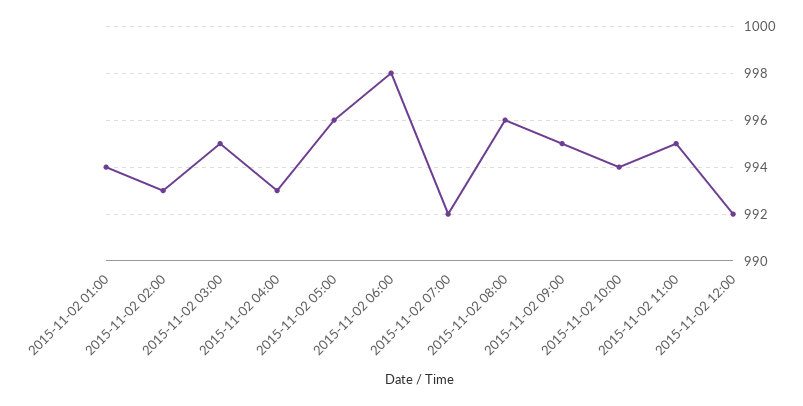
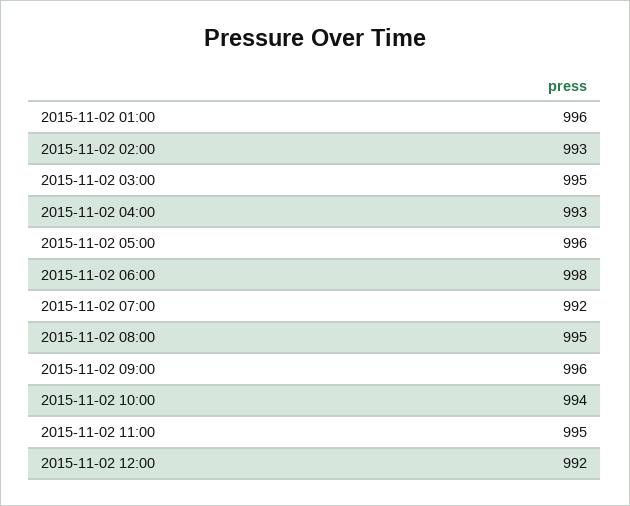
2015-11-02 01:00: 994 -> 996
2015-11-02 08:00: 996 -> 995
2015-11-02 09:00: 995 -> 996

